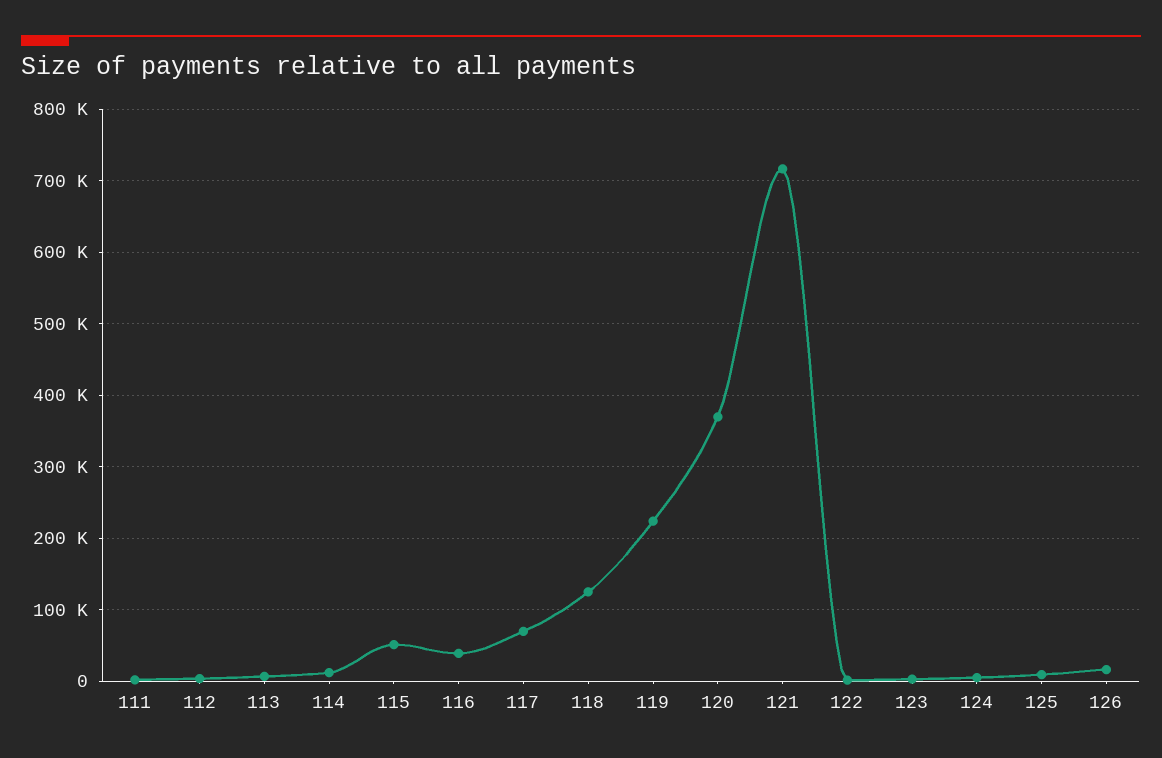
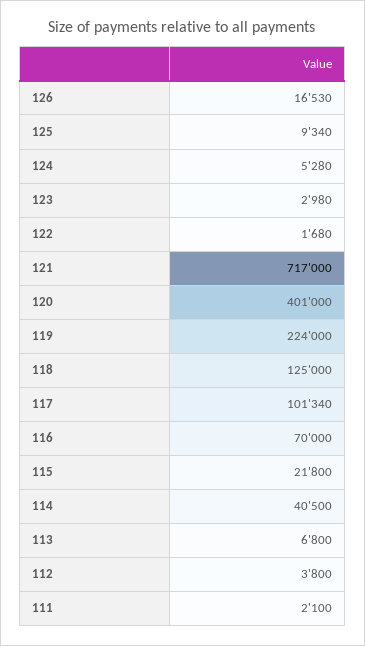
114: 10000 -> 40500
115: 50000 -> 21800
116: 40000 -> 70000
117: 70000 -> 101340
120: 370000 -> 401000

